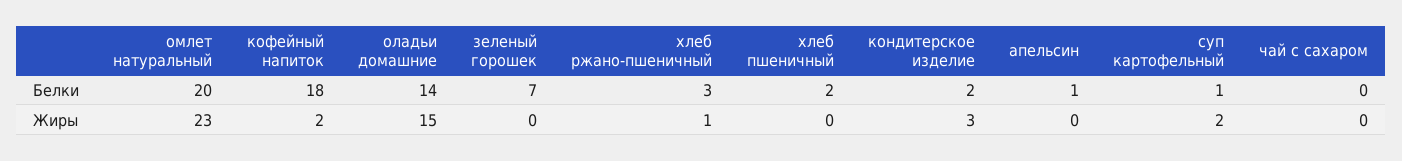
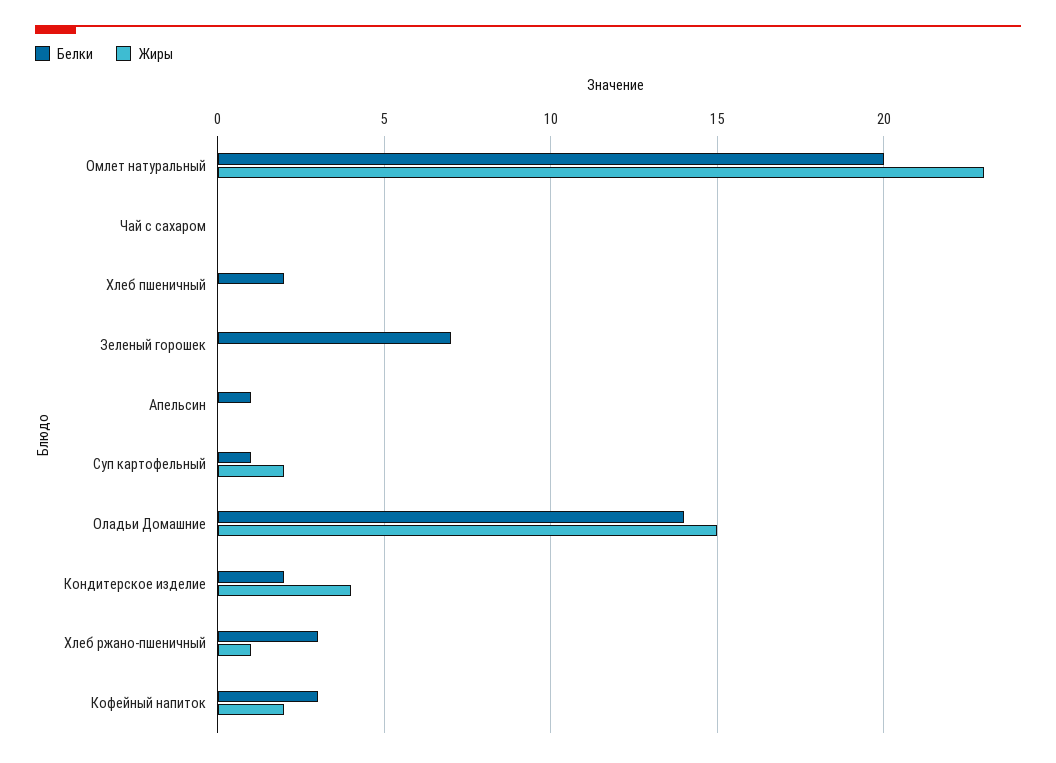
Белки, кофейный напиток: 18 -> 3
Жиры, кондитерское изделие: 3 -> 4

